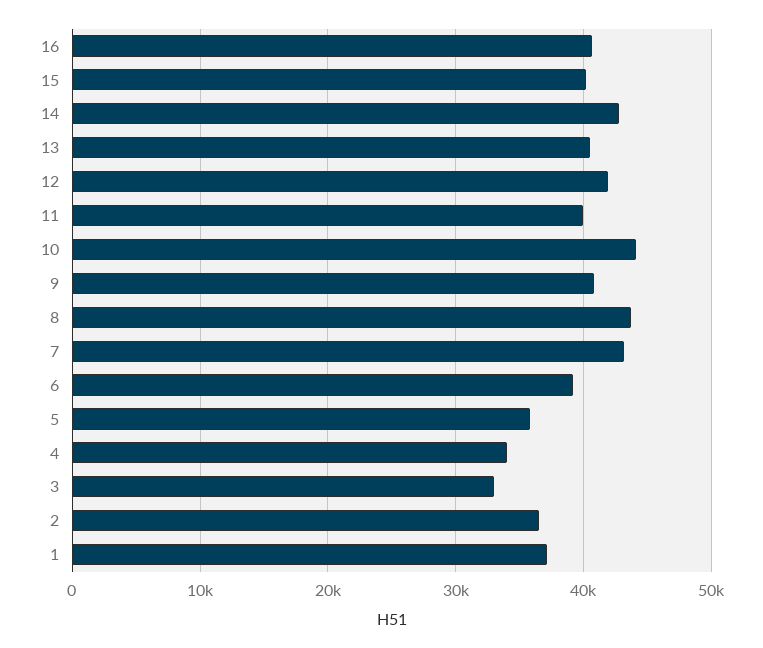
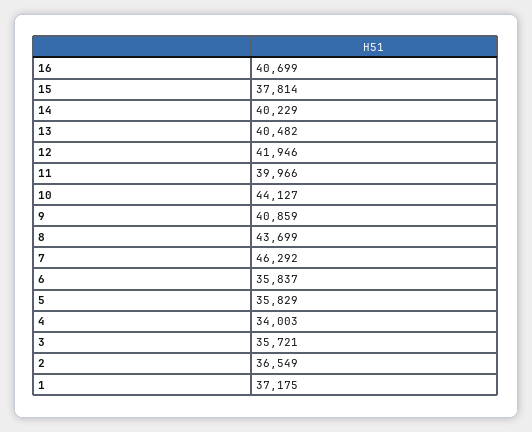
15: 40000 -> 37814
14: 43000 -> 40229
7: 43000 -> 46292
6: 39000 -> 35837
3: 33000 -> 35721

